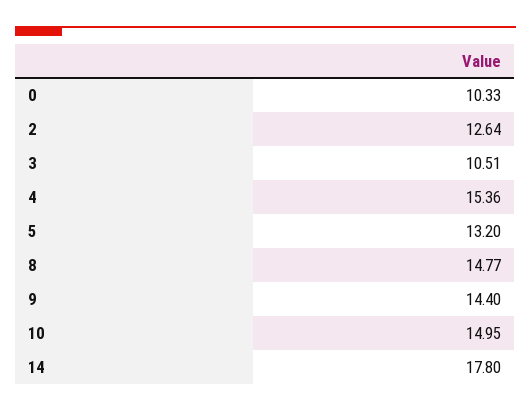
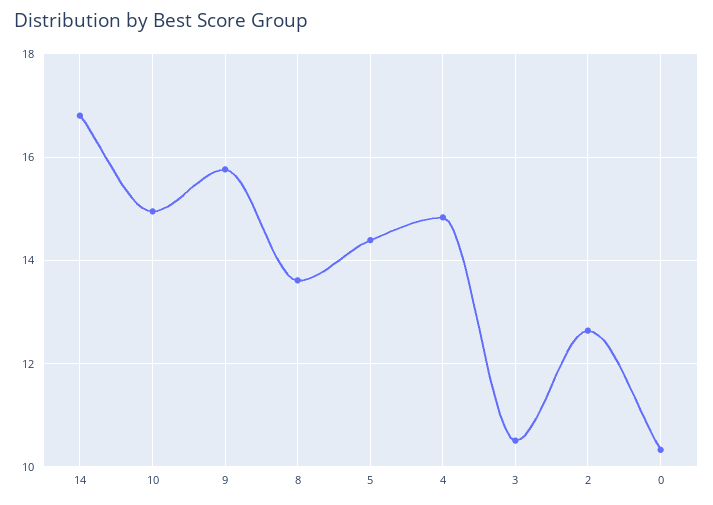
4: 15.36 -> 14.8
5: 13.2 -> 14.4
8: 14.77 -> 13.6
9: 14.4 -> 15.8
14: 17.8 -> 16.8

